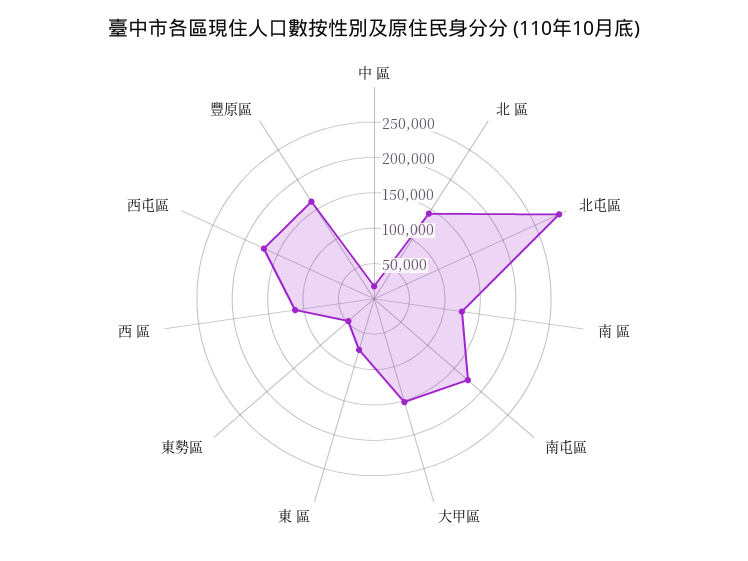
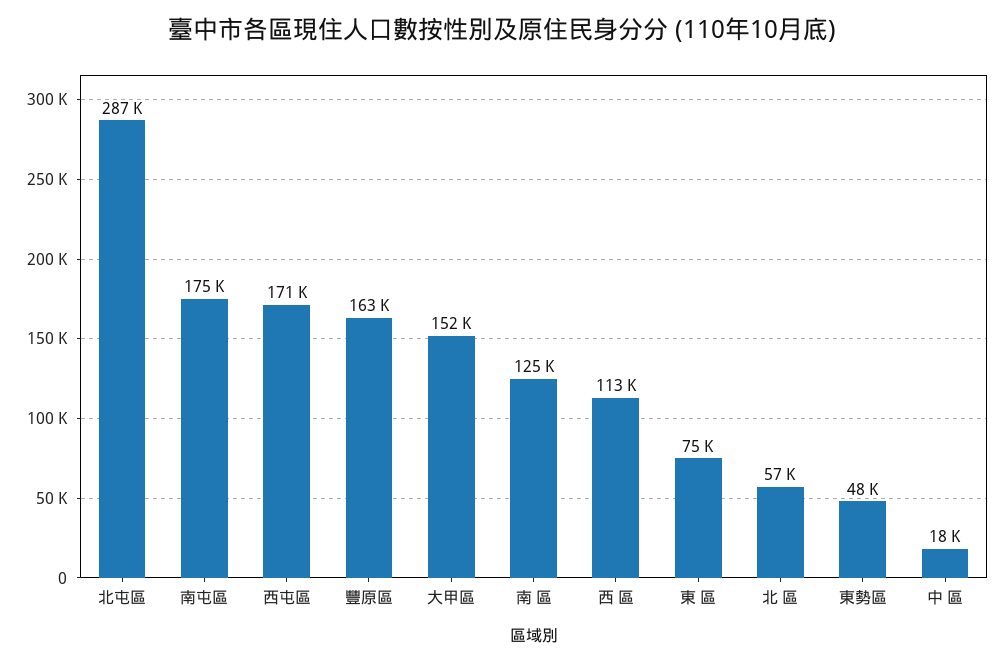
北 區: 150000 -> 57000

